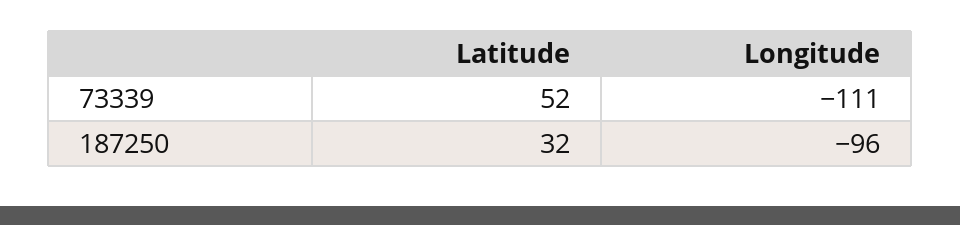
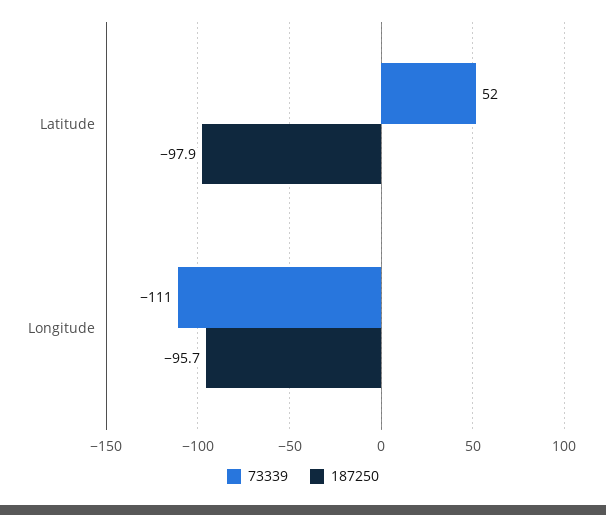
187250, Latitude: 32 -> -97.9

